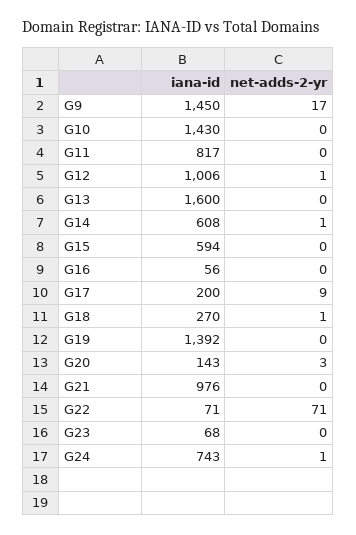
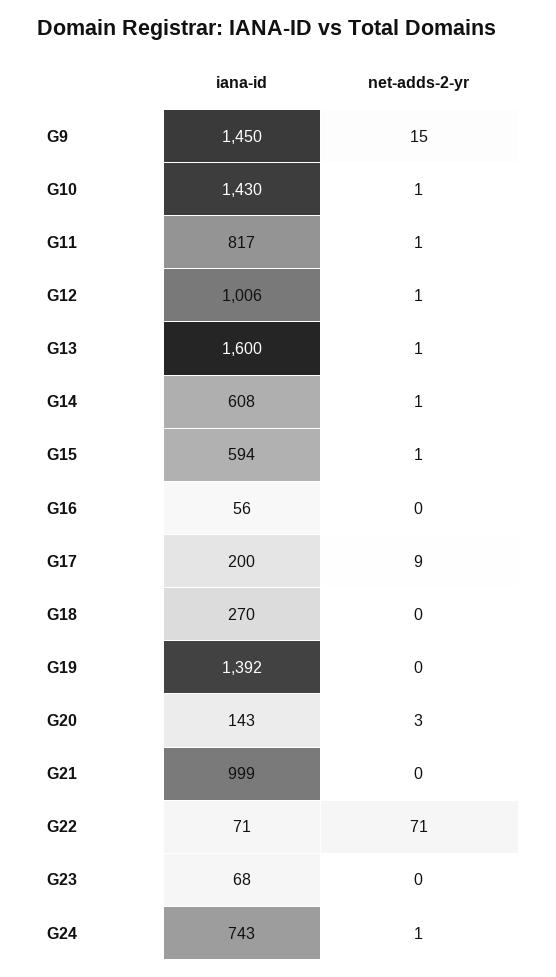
net-adds-2-yr, G9: 17 -> 15
net-adds-2-yr, G10: 0 -> 1
net-adds-2-yr, G11: 0 -> 1
net-adds-2-yr, G13: 0 -> 1
net-adds-2-yr, G15: 0 -> 1
net-adds-2-yr, G18: 1 -> 0
iana-id, G21: 976 -> 999

